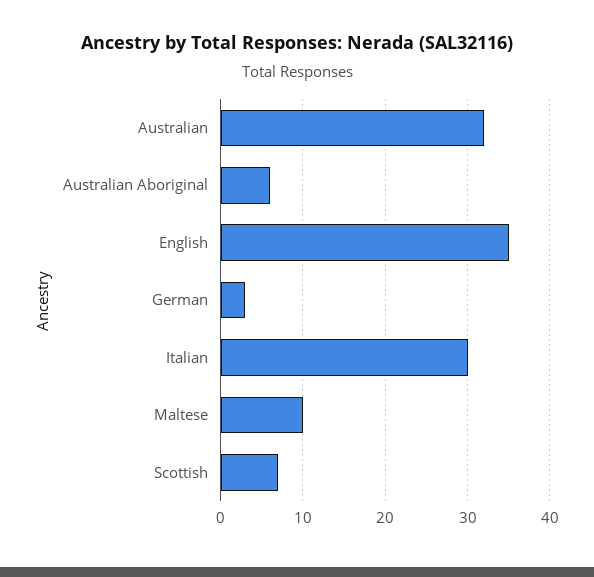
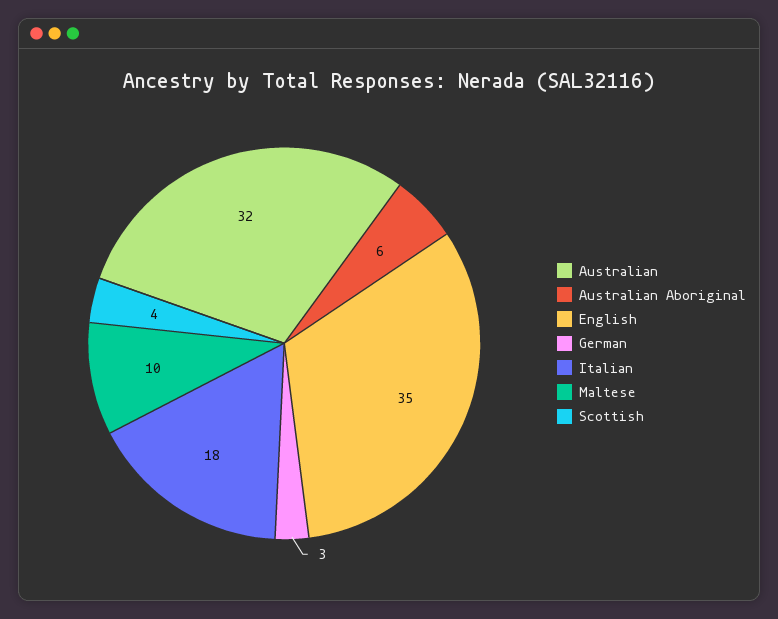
Italian: 30 -> 18
Scottish: 7 -> 4

